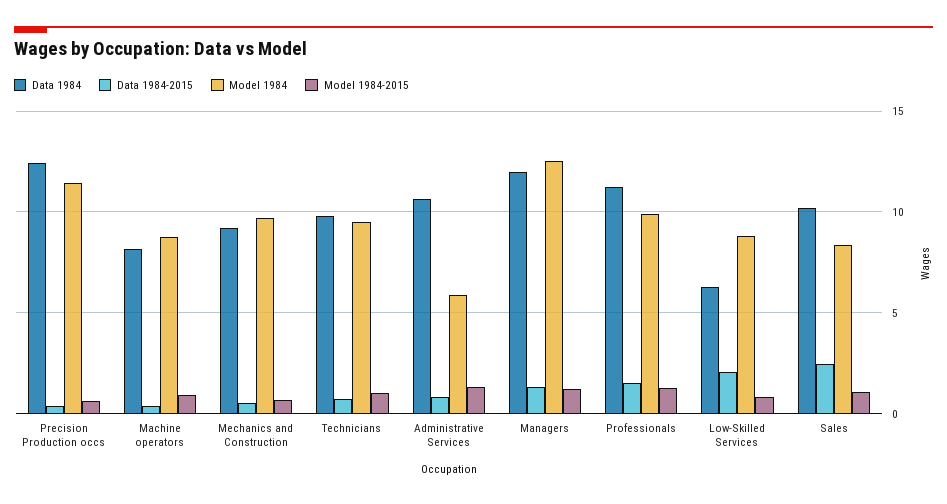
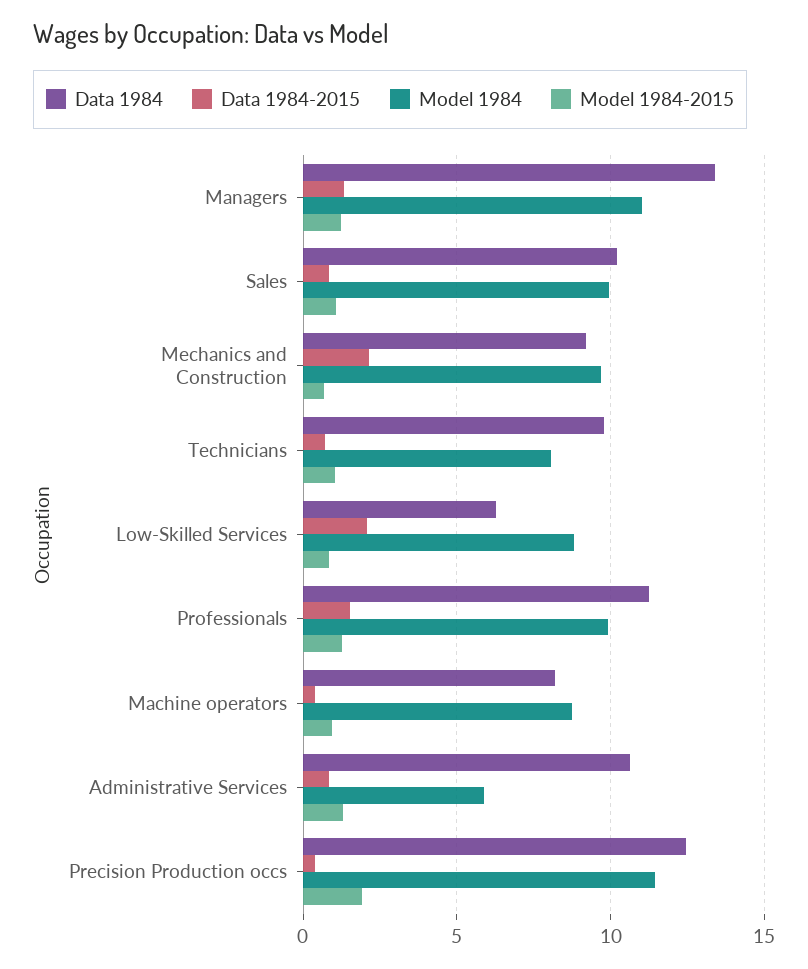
Model 1984-2015, Precision Production occs: 0.5 -> 2
Data 1984-2015, Mechanics and Construction: 0.5 -> 2
Model 1984, Technicians: 9.5 -> 8
Data 1984, Managers: 12 -> 13.5
Model 1984, Managers: 12.5 -> 11
Data 1984-2015, Sales: 2.5 -> 1
Model 1984, Sales: 8.5 -> 10

